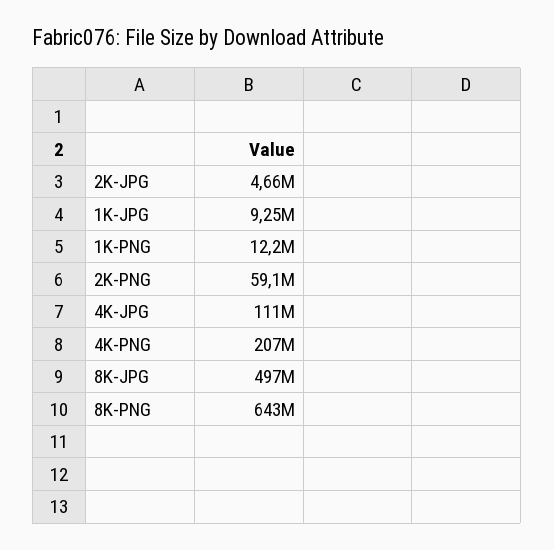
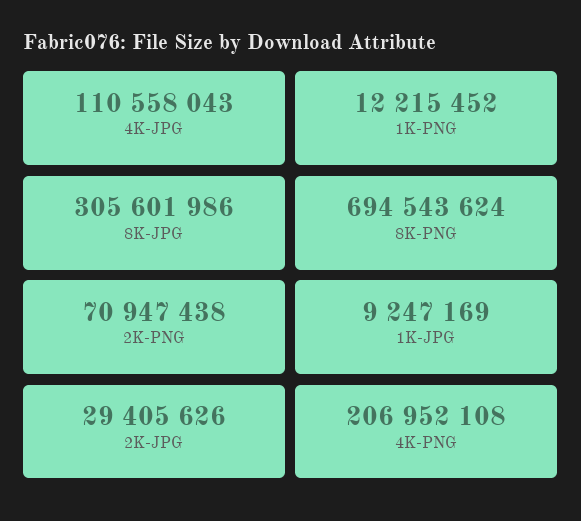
2K-JPG: 4660000 -> 29405626
2K-PNG: 59100000 -> 70947438
8K-JPG: 497000000 -> 305601986
8K-PNG: 643000000 -> 694543624

